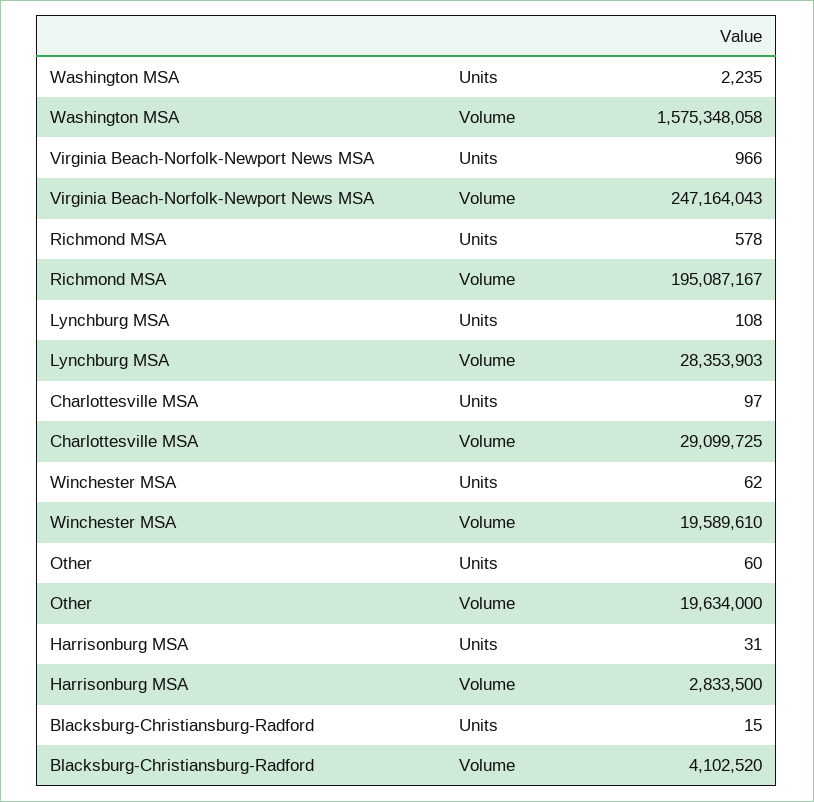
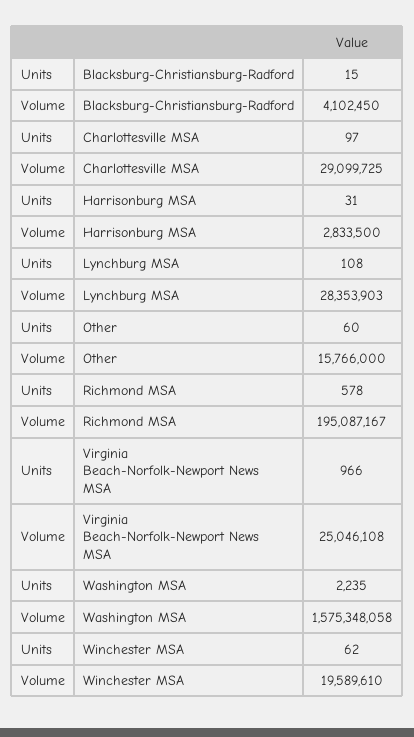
Virginia Beach-Norfolk-Newport News MSA, Volume: 247164043 -> 25046108
Other, Volume: 19634000 -> 15766000
Blacksburg-Christiansburg-Radford, Volume: 4102520 -> 4102450

